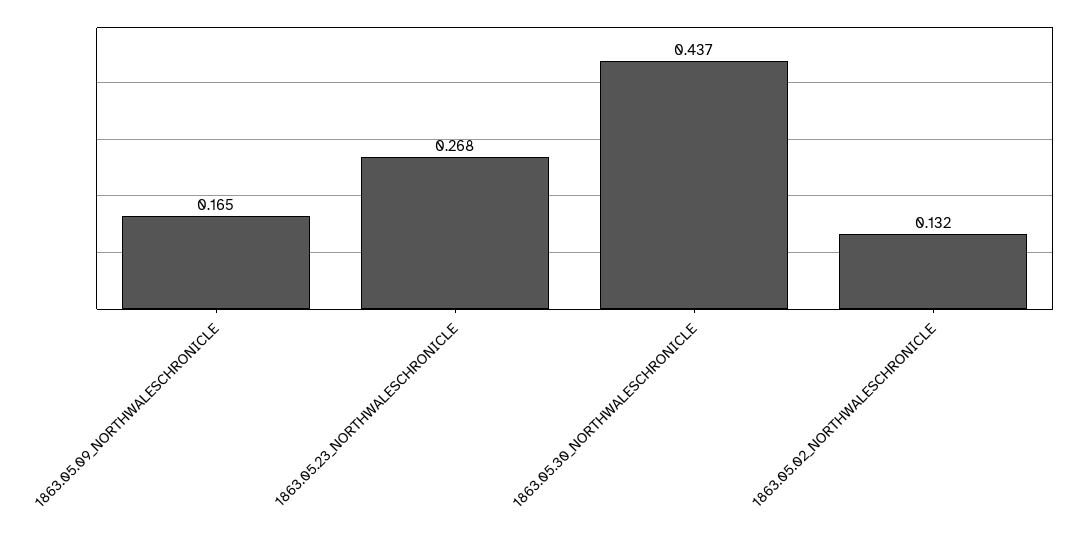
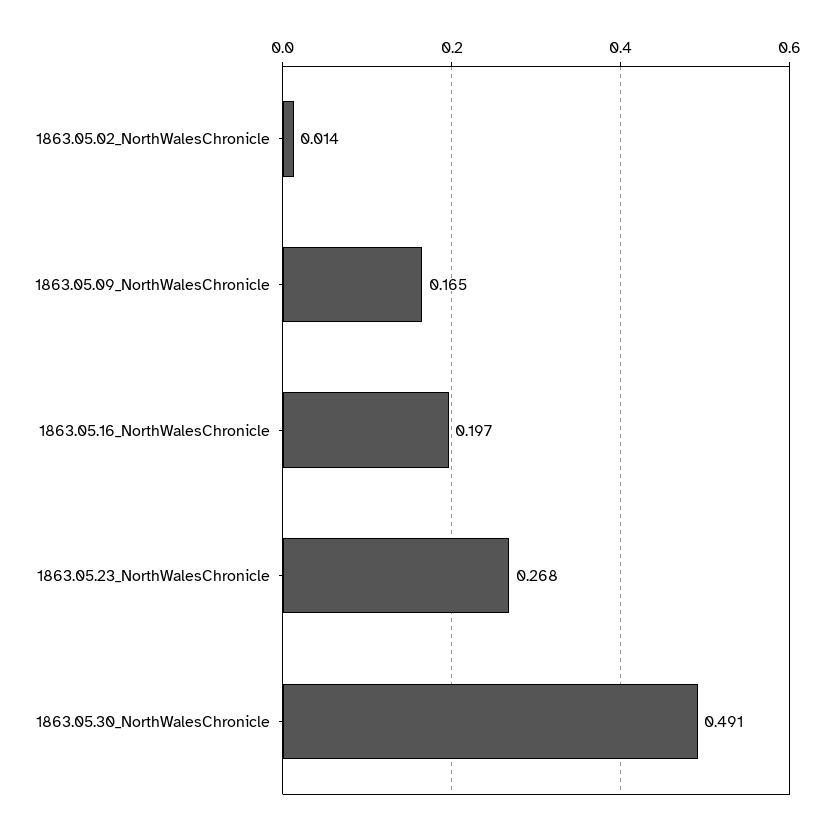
1863.05.30_NORTHWALESCHRONICLE: 0.437 -> 0.491
1863.05.02_NORTHWALESCHRONICLE: 0.132 -> 0.014
1863.05.16_NorthWalesChronicle: none -> 0.197

